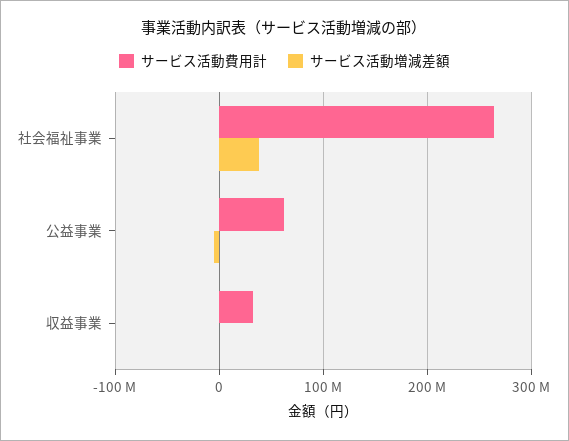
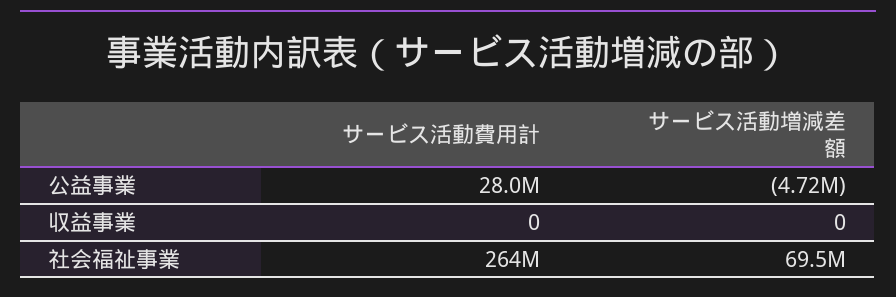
サービス活動増減差額, 社会福祉事業: 40000000 -> 69500000
サービス活動費用計, 公益事業: 60000000 -> 28000000
サービス活動費用計, 収益事業: 30000000 -> 0

